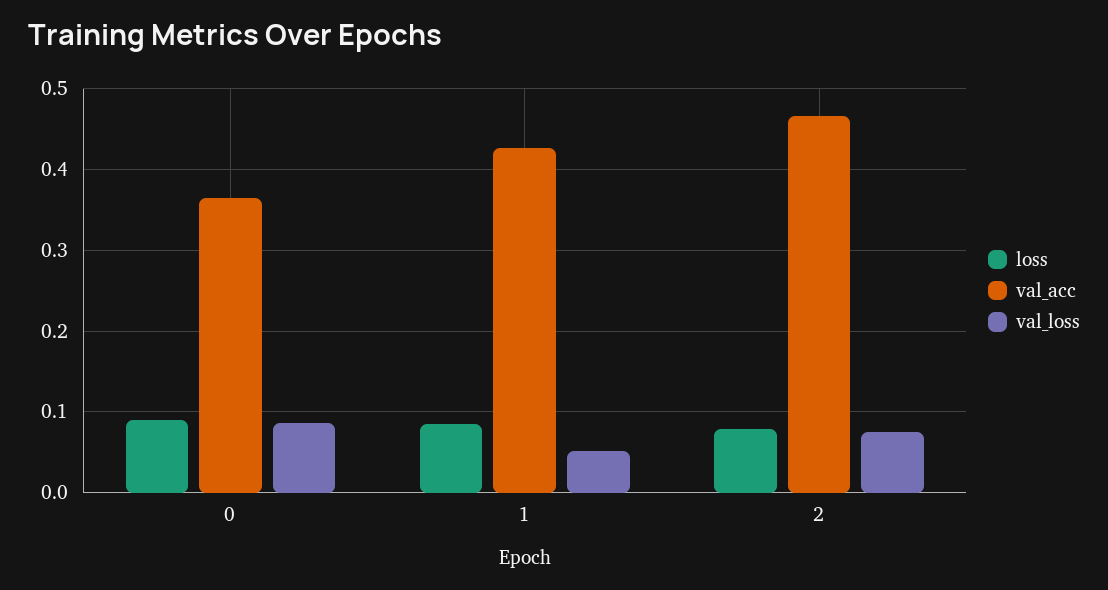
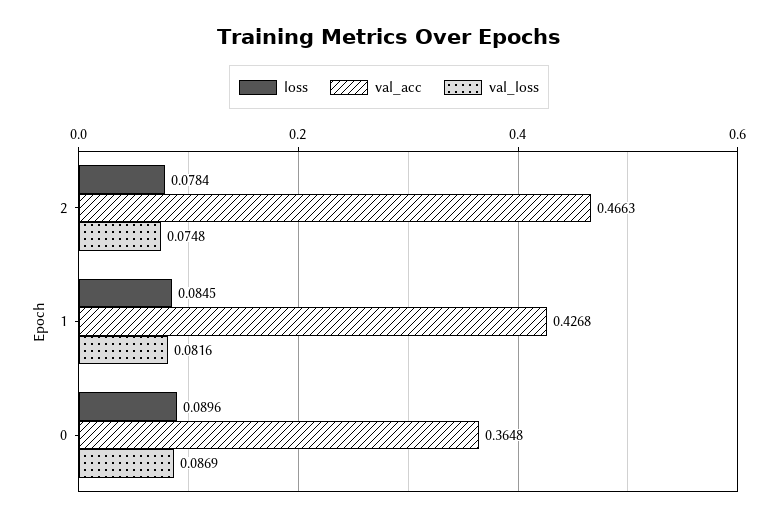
val_loss, 1: 0.05 -> 0.0816

